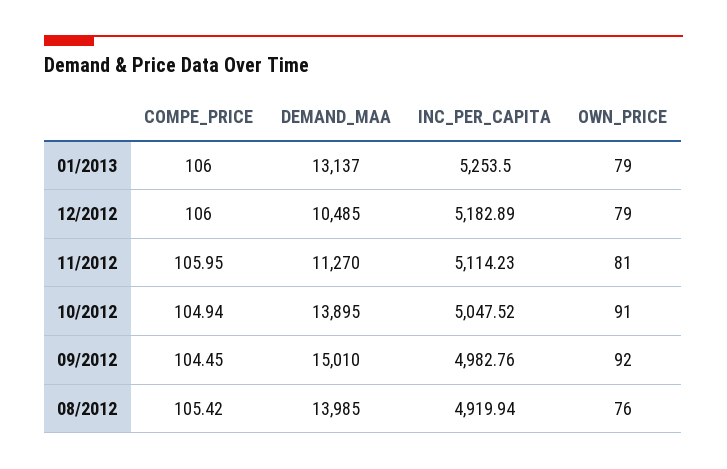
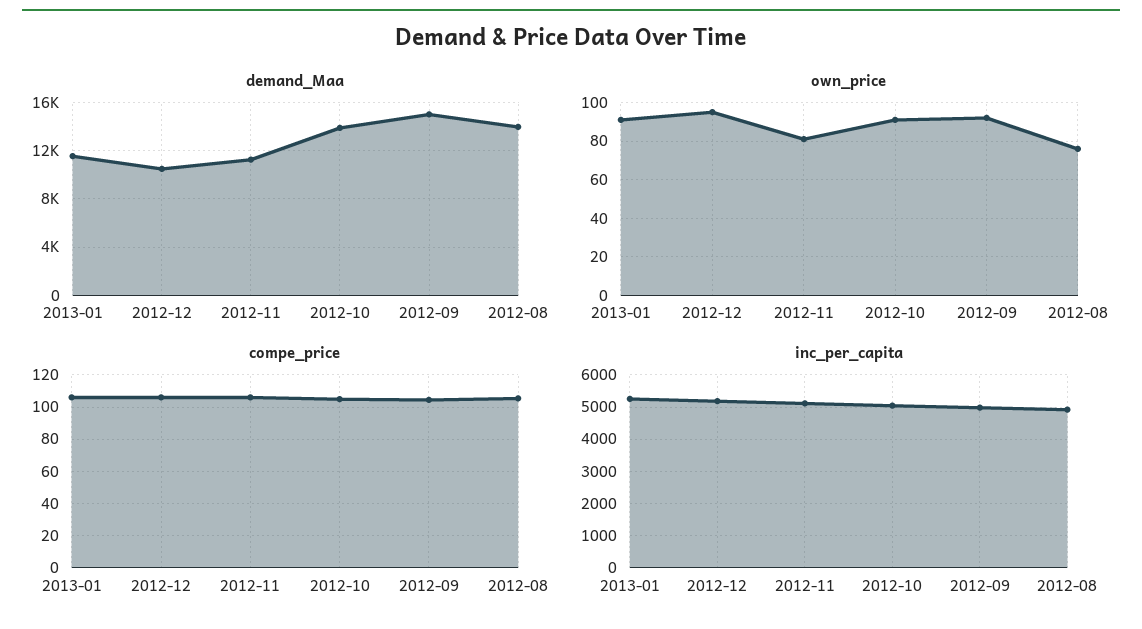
DEMAND_MAA, 01/2013: 13137 -> 11500
OWN_PRICE, 01/2013: 79 -> 90
OWN_PRICE, 12/2012: 79 -> 95

